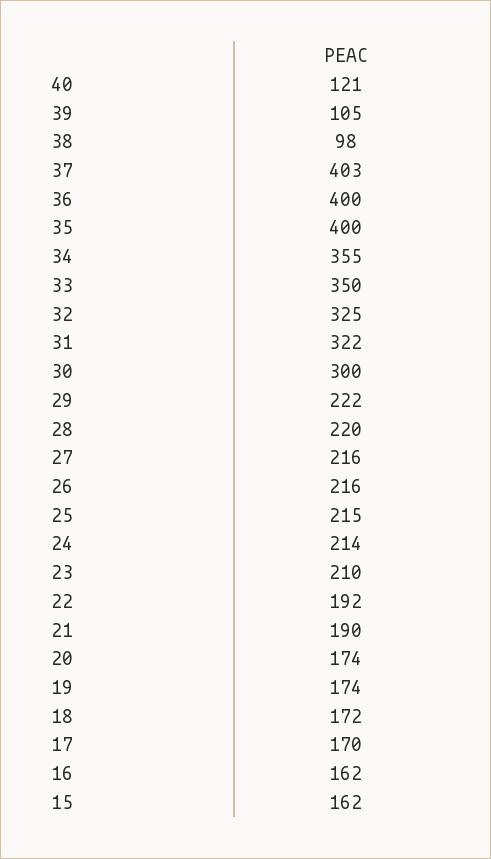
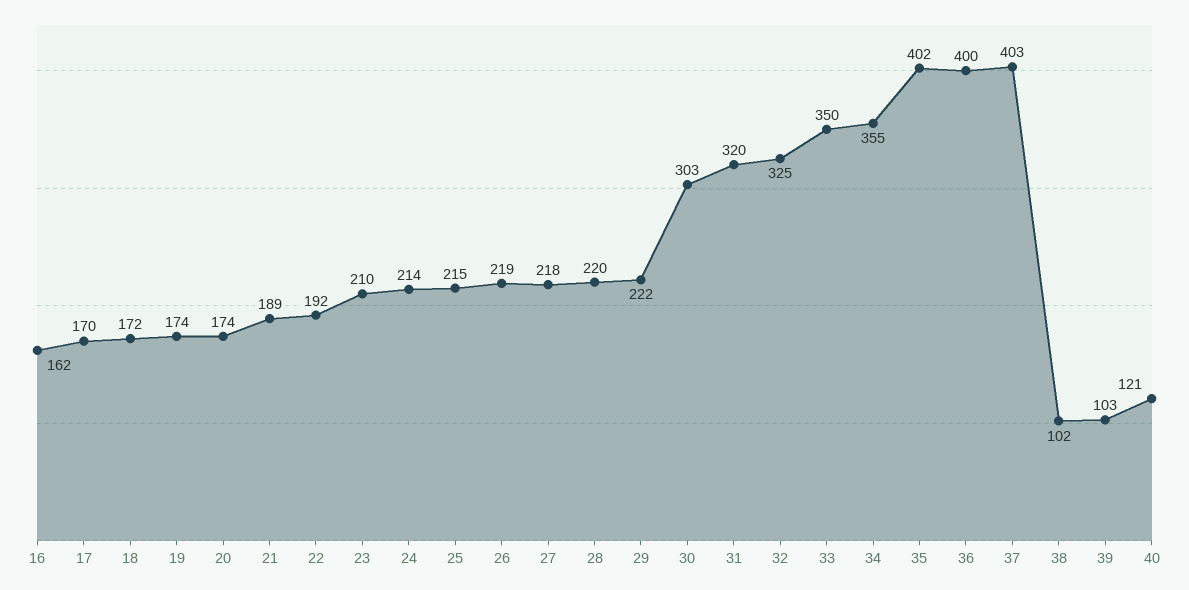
39: 105 -> 103
38: 98 -> 102
35: 400 -> 402
31: 322 -> 320
30: 300 -> 303
27: 216 -> 218
26: 216 -> 219
21: 190 -> 189
15: 162 -> none

